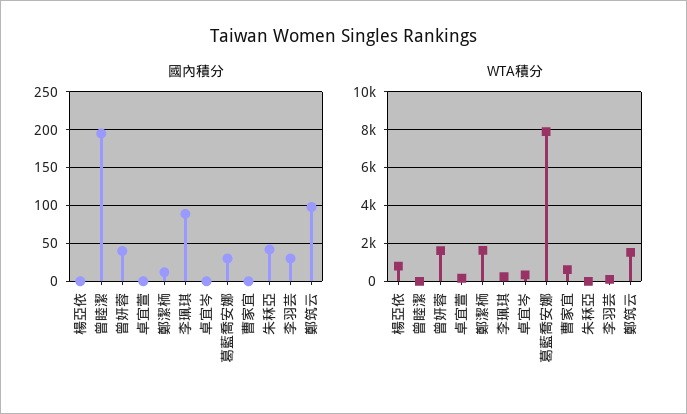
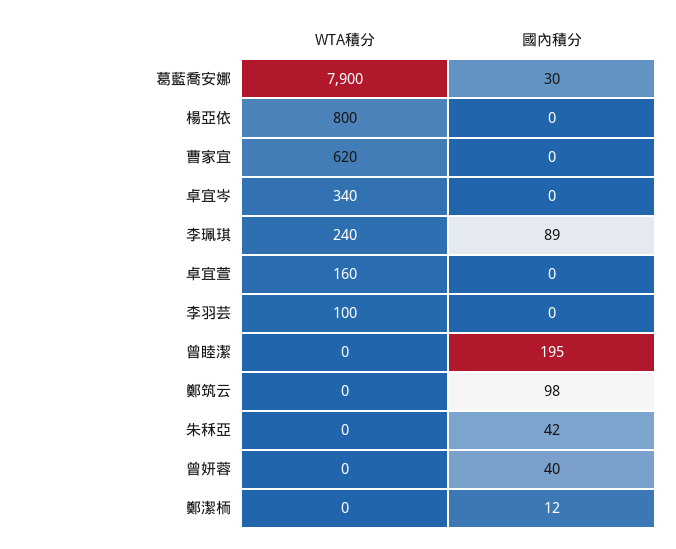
國內積分, 李羽芸: 30 -> 0
WTA積分, 曾妍蓉: 1500 -> 0
WTA積分, 鄭潔栭: 1500 -> 0
WTA積分, 鄭筑云: 1500 -> 0

